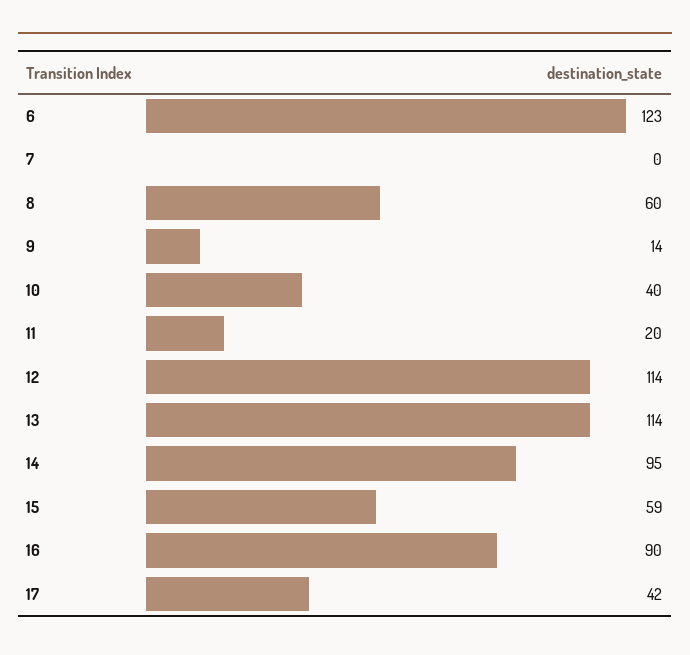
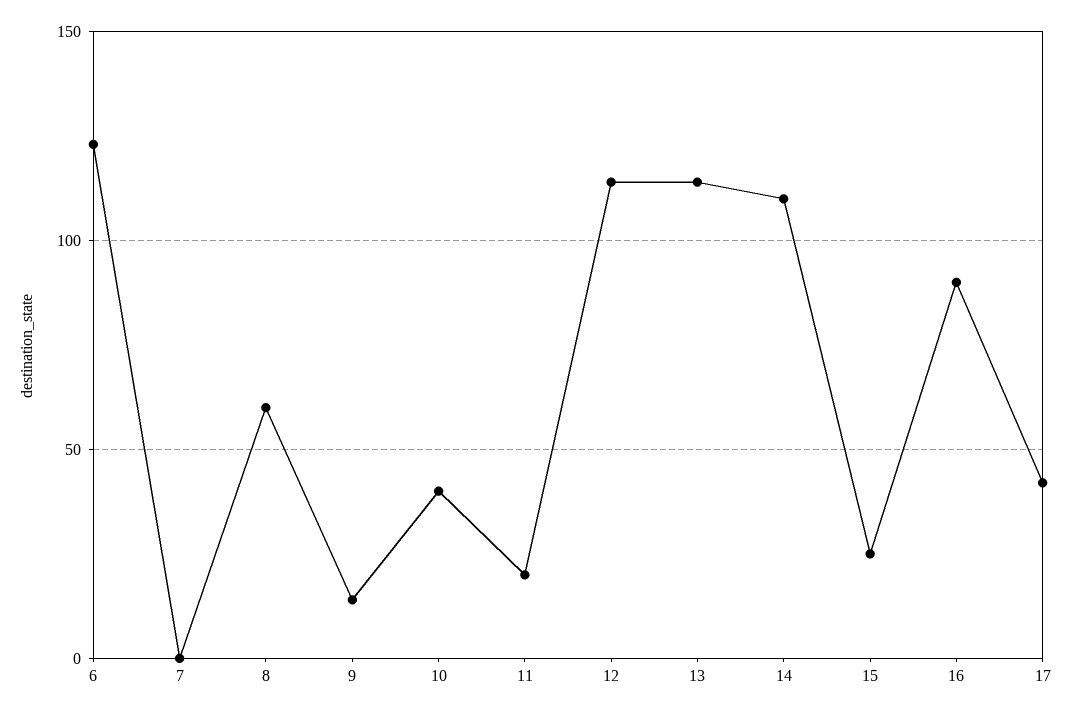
14: 95 -> 110
15: 59 -> 25

